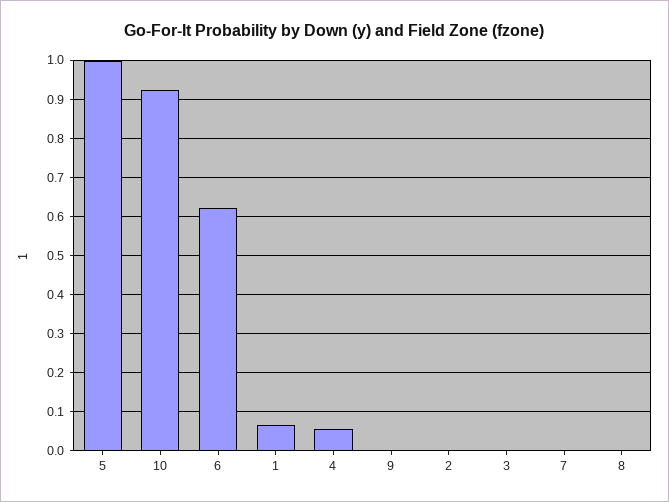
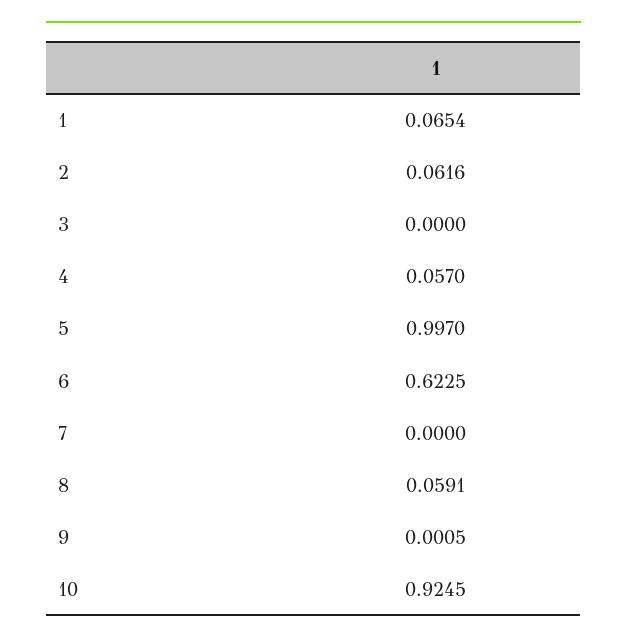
2: 0 -> 0.0616
8: 0 -> 0.0591

